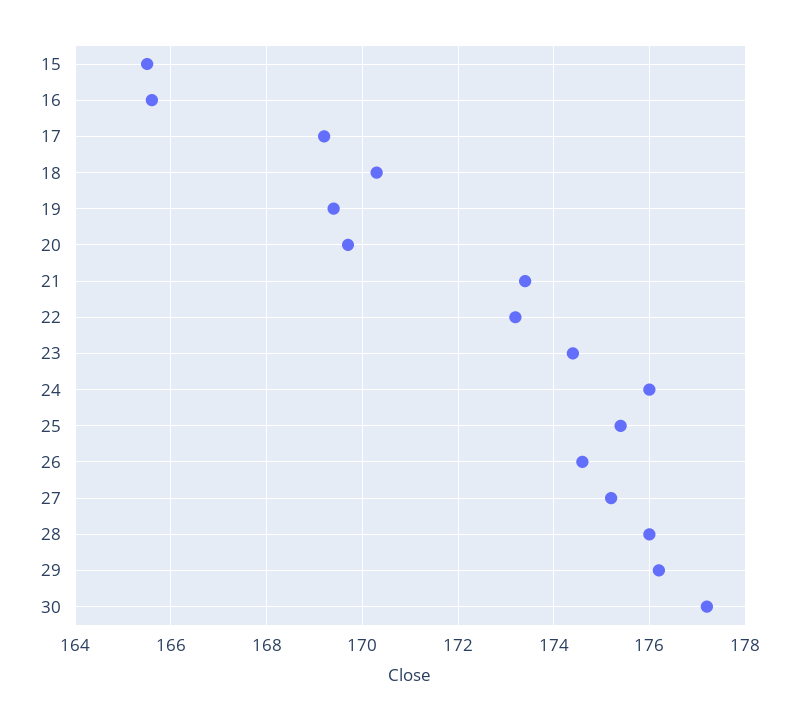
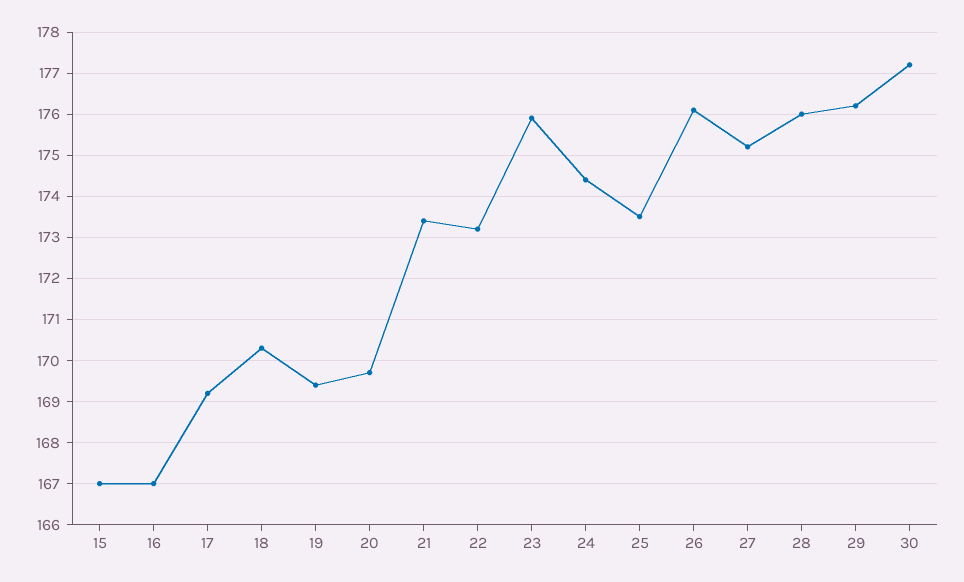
15: 165.5 -> 167
16: 165.5 -> 167
23: 174.5 -> 176
24: 176 -> 174.5
25: 175.5 -> 173.5
26: 174.5 -> 176

